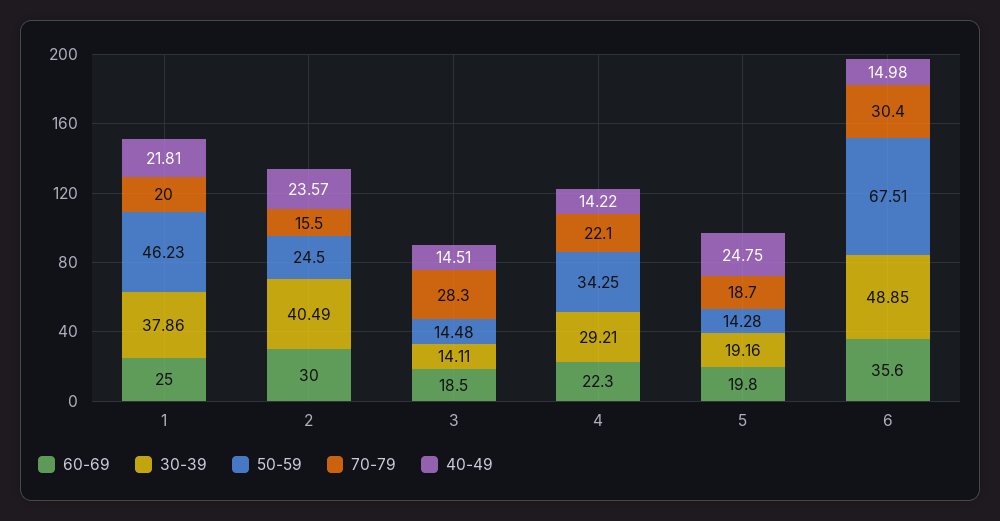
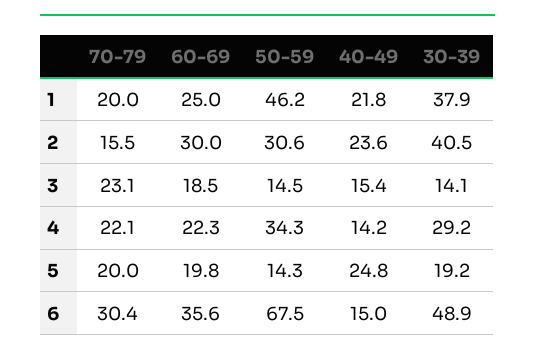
50-59, 2: 24.5 -> 30.6
70-79, 3: 28.3 -> 23.1
40-49, 3: 14.51 -> 15.4
70-79, 5: 18.7 -> 20

